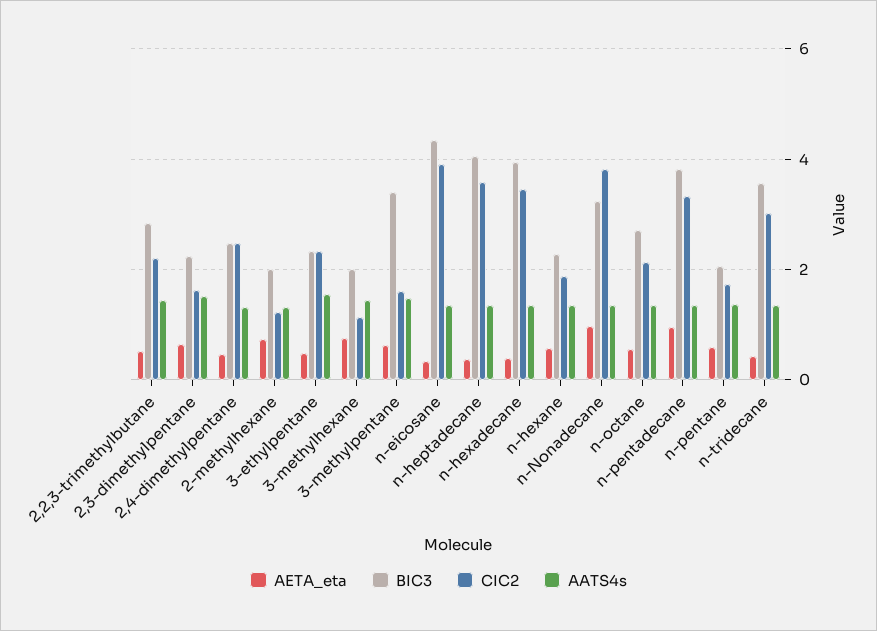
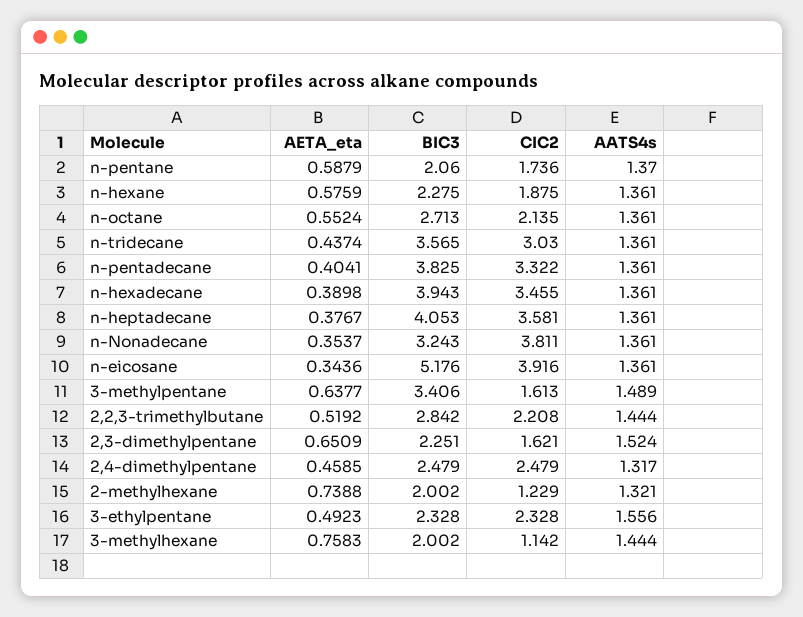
BIC3, n-eicosane: 4.4 -> 5.176
AETA_eta, n-Nonadecane: 1 -> 0.3537
AETA_eta, n-pentadecane: 1 -> 0.4041

